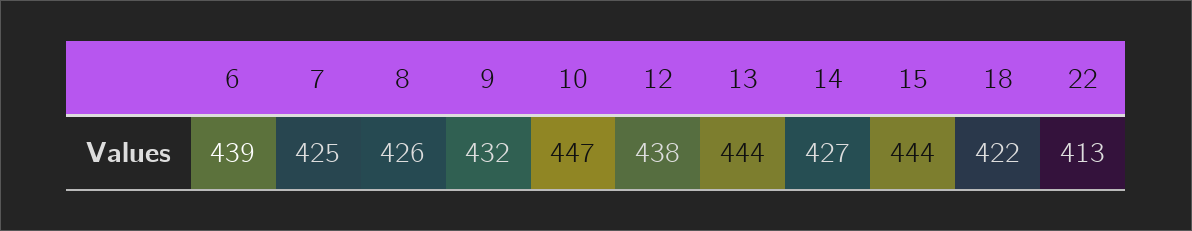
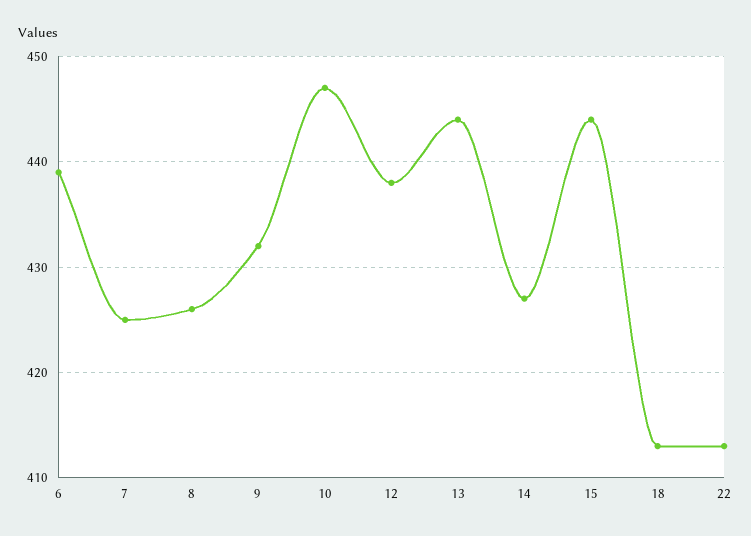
18: 422 -> 413

